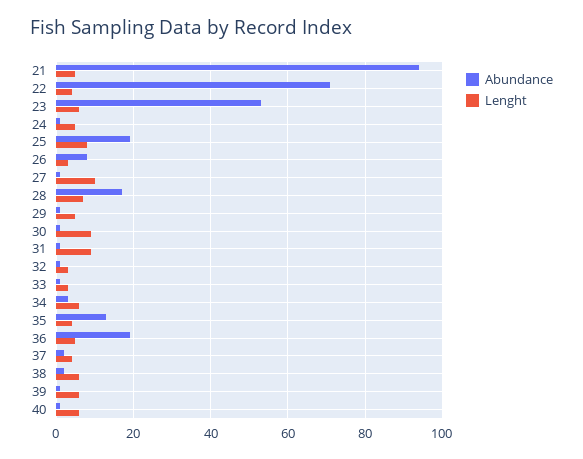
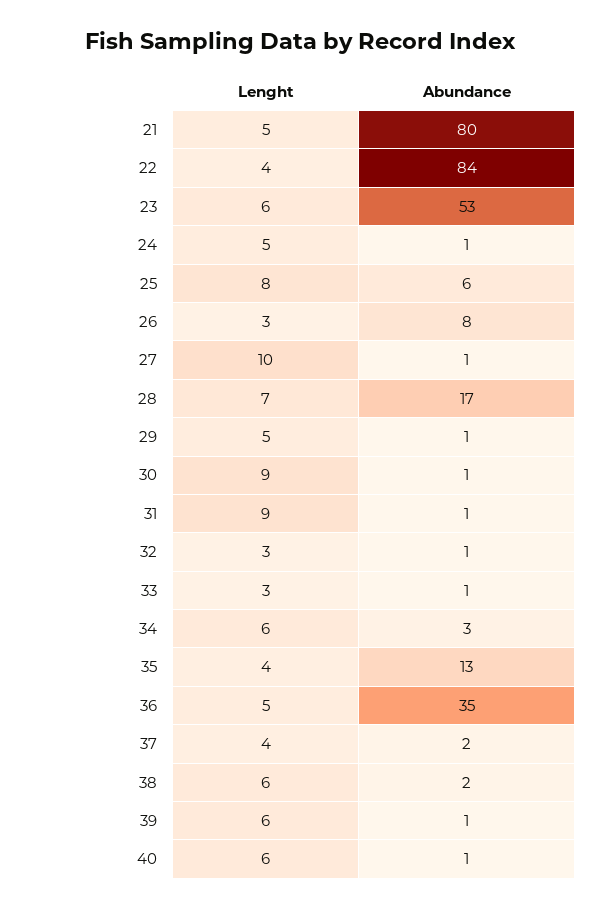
Abundance, 21: 95 -> 80
Abundance, 22: 70 -> 84
Abundance, 25: 20 -> 6
Abundance, 36: 20 -> 35

